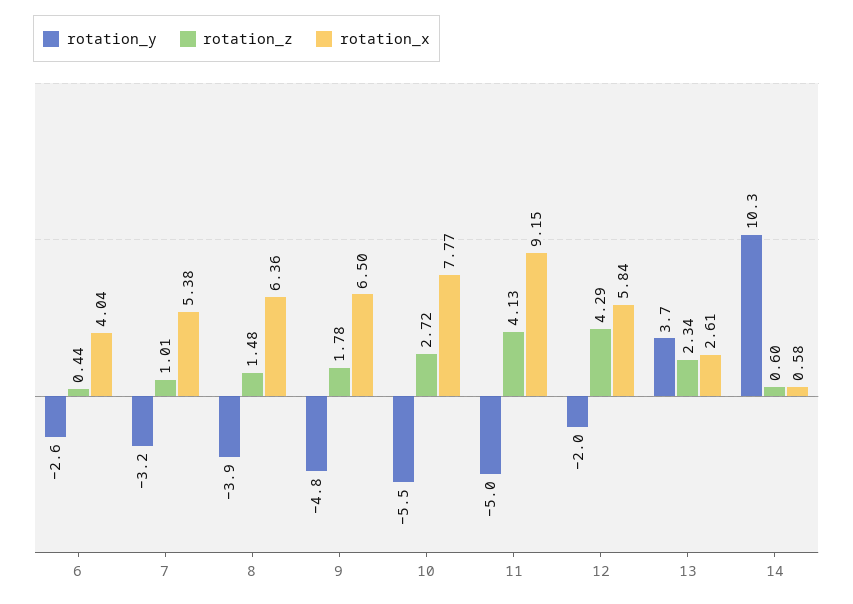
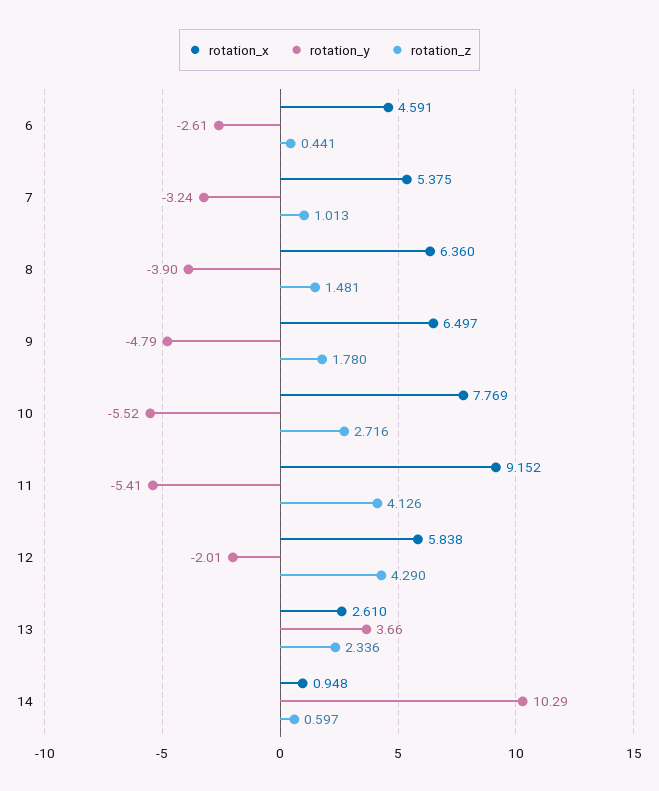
rotation_x, 6: 4.04 -> 4.591
rotation_y, 11: -5 -> -5.41
rotation_x, 14: 0.58 -> 0.948

